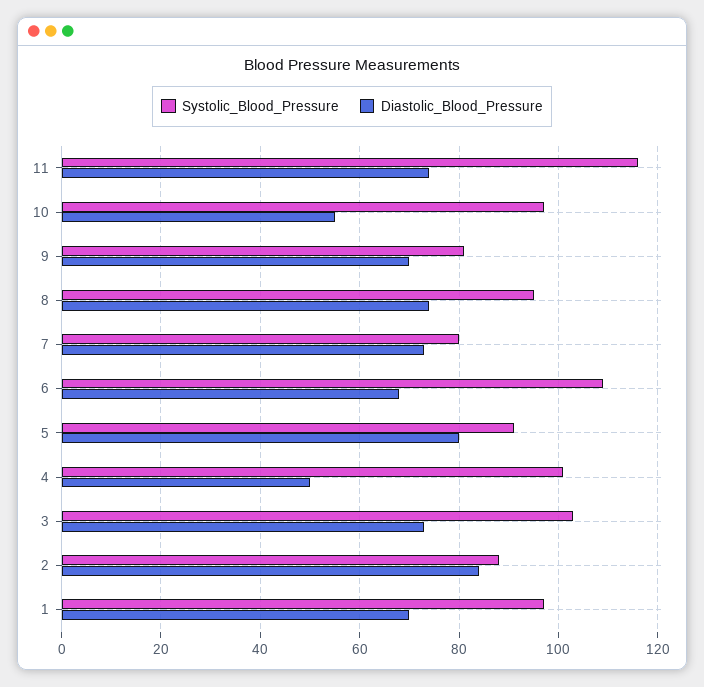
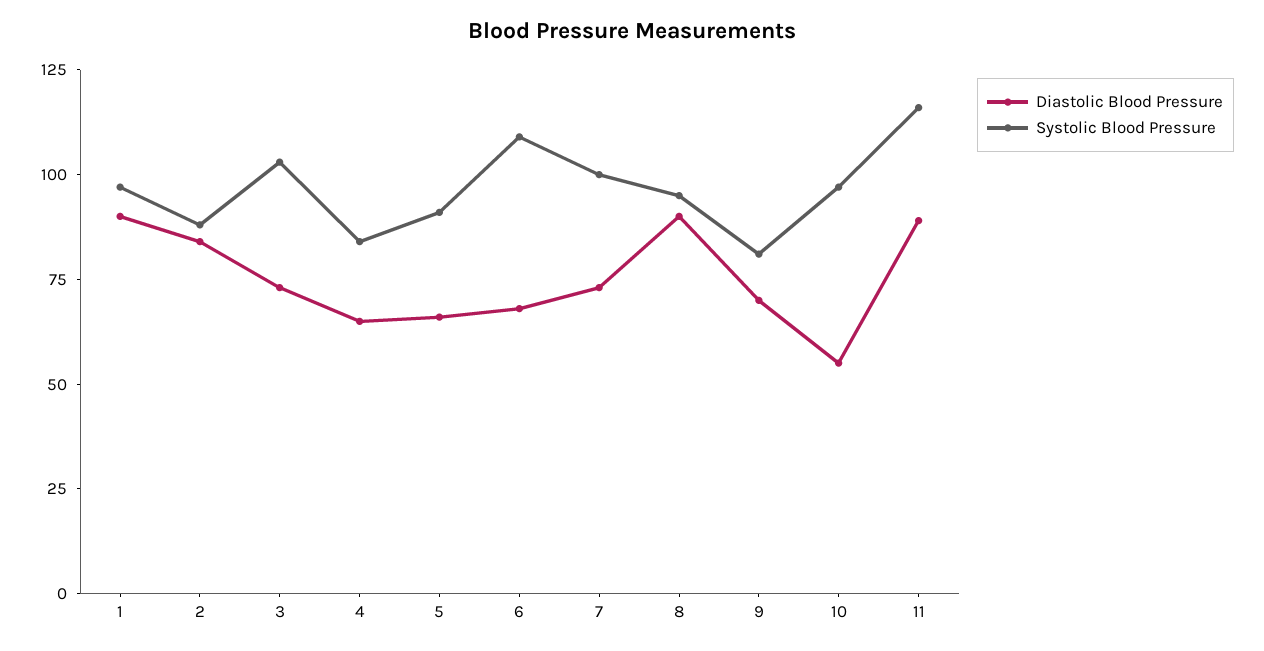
Diastolic_Blood_Pressure, 11: 75 -> 90
Diastolic_Blood_Pressure, 8: 75 -> 90
Systolic_Blood_Pressure, 7: 80 -> 100
Diastolic_Blood_Pressure, 5: 80 -> 65
Systolic_Blood_Pressure, 4: 100 -> 85
Diastolic_Blood_Pressure, 4: 50 -> 65
Diastolic_Blood_Pressure, 1: 70 -> 90

